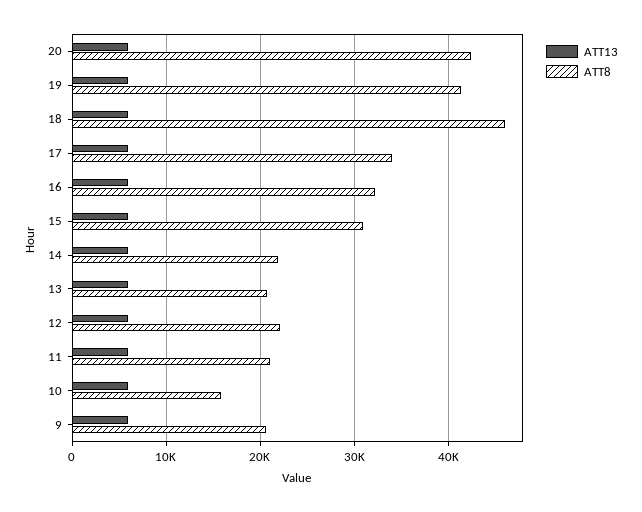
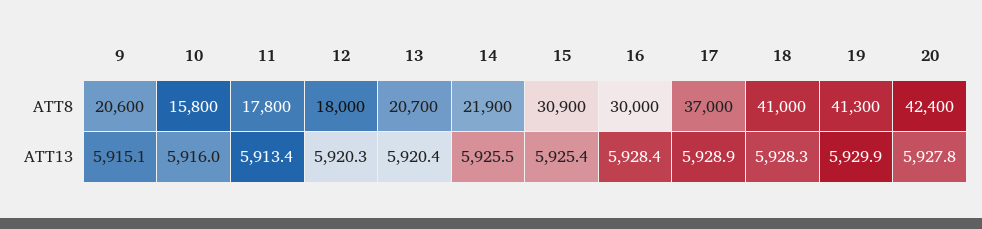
ATT8, 18: 46000 -> 41000
ATT8, 17: 34000 -> 37000
ATT8, 16: 32000 -> 30000
ATT8, 12: 22000 -> 18000
ATT8, 11: 21000 -> 17800

